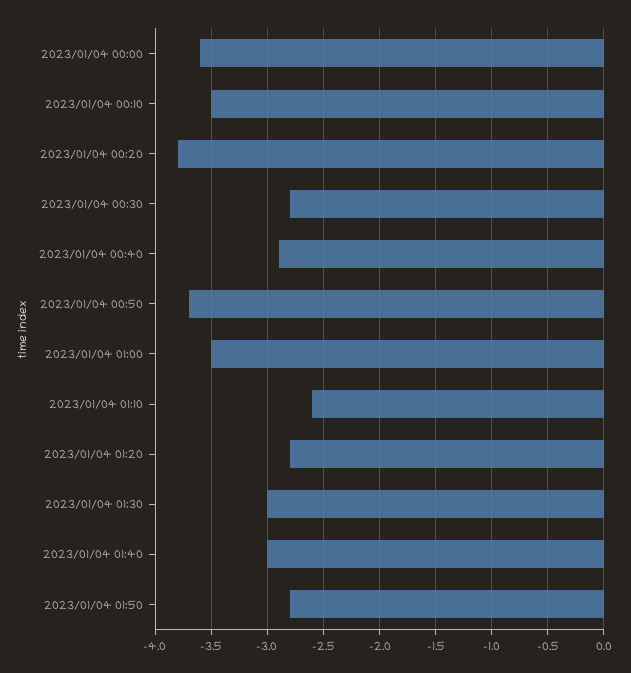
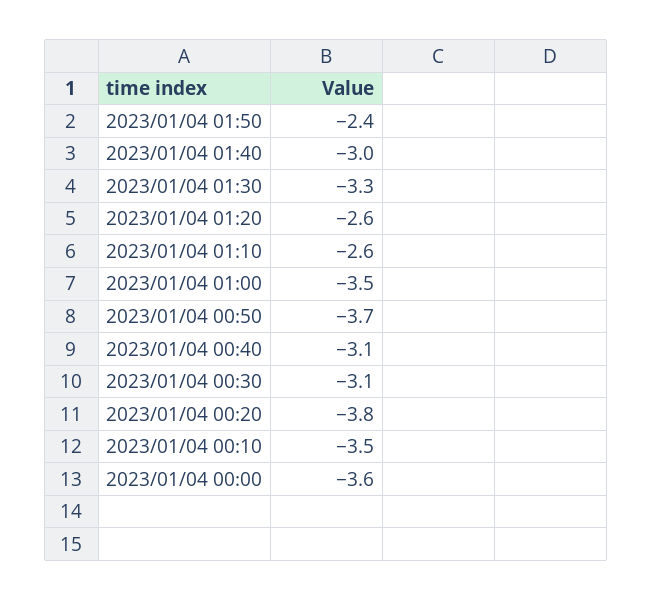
2023/01/04 00:30: -2.8 -> -3.1
2023/01/04 00:40: -2.9 -> -3.1
2023/01/04 01:20: -2.8 -> -2.6
2023/01/04 01:30: -3 -> -3.3
2023/01/04 01:50: -2.8 -> -2.4

